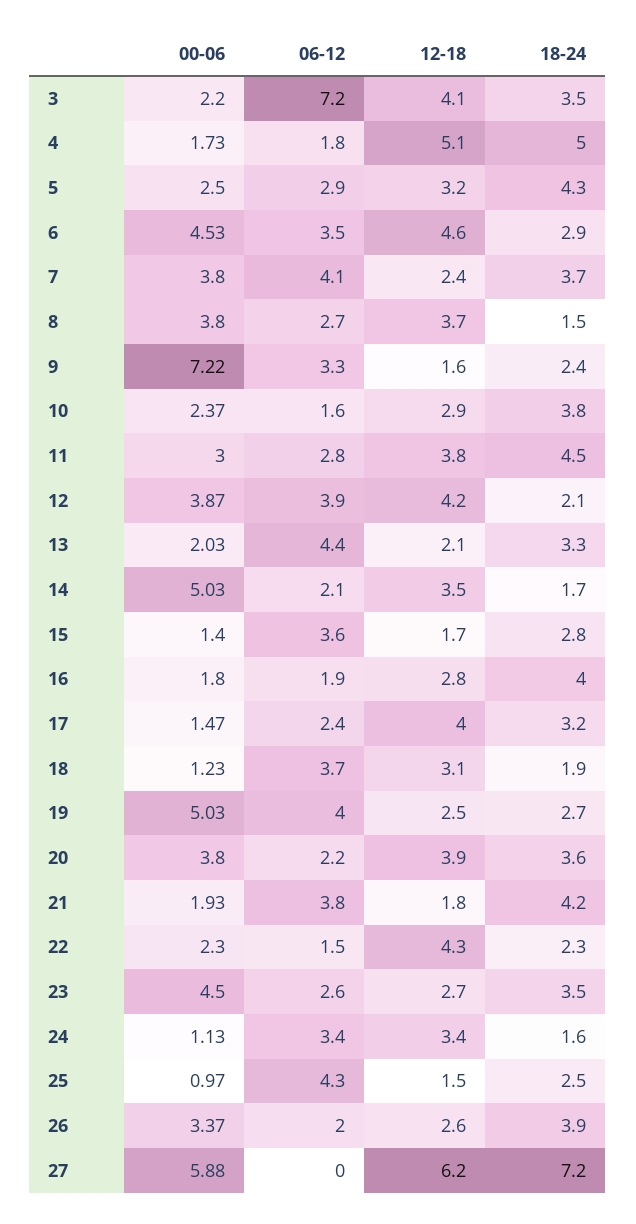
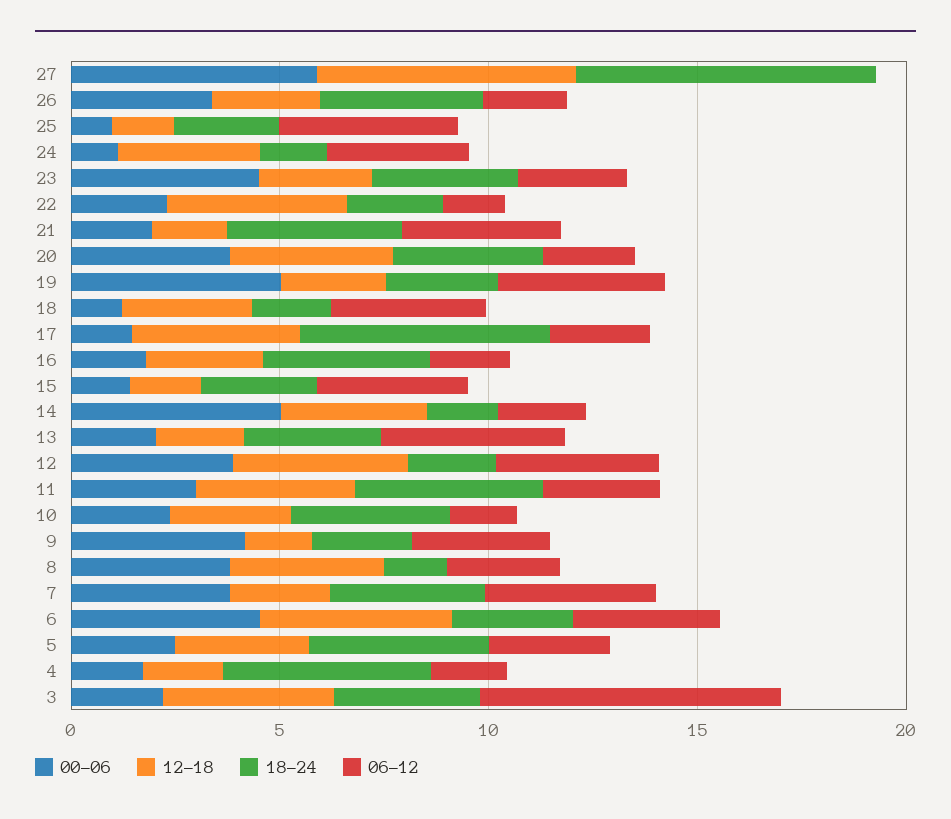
12-18, 4: 5.1 -> 2
00-06, 9: 7.22 -> 4
18-24, 17: 3.2 -> 6

